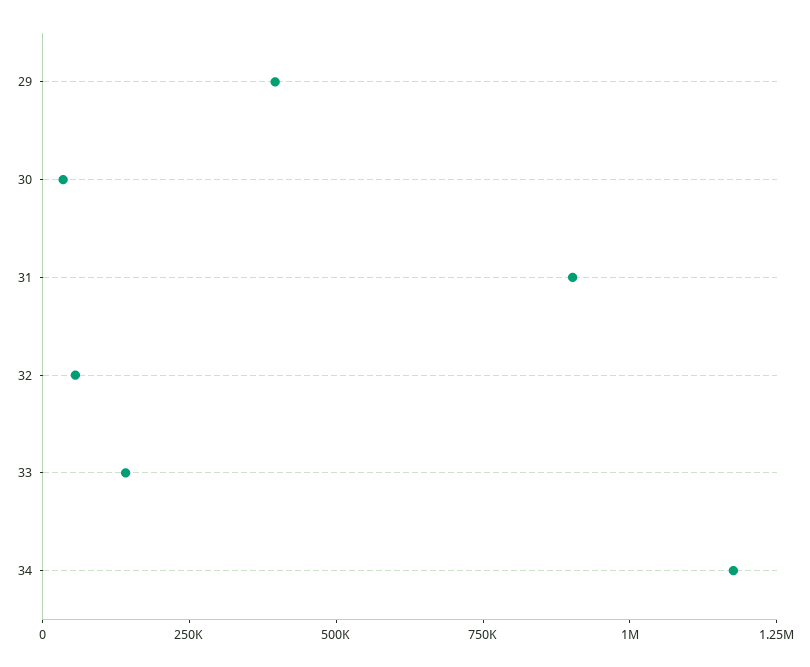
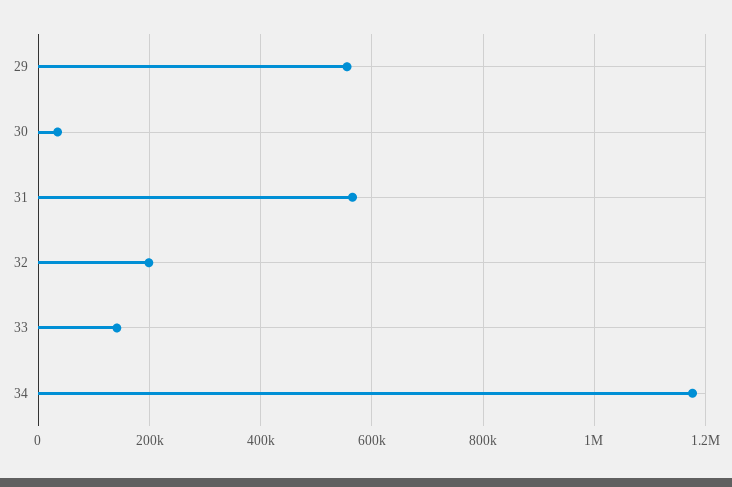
29: 400000 -> 560000
31: 900000 -> 560000
32: 50000 -> 200000

